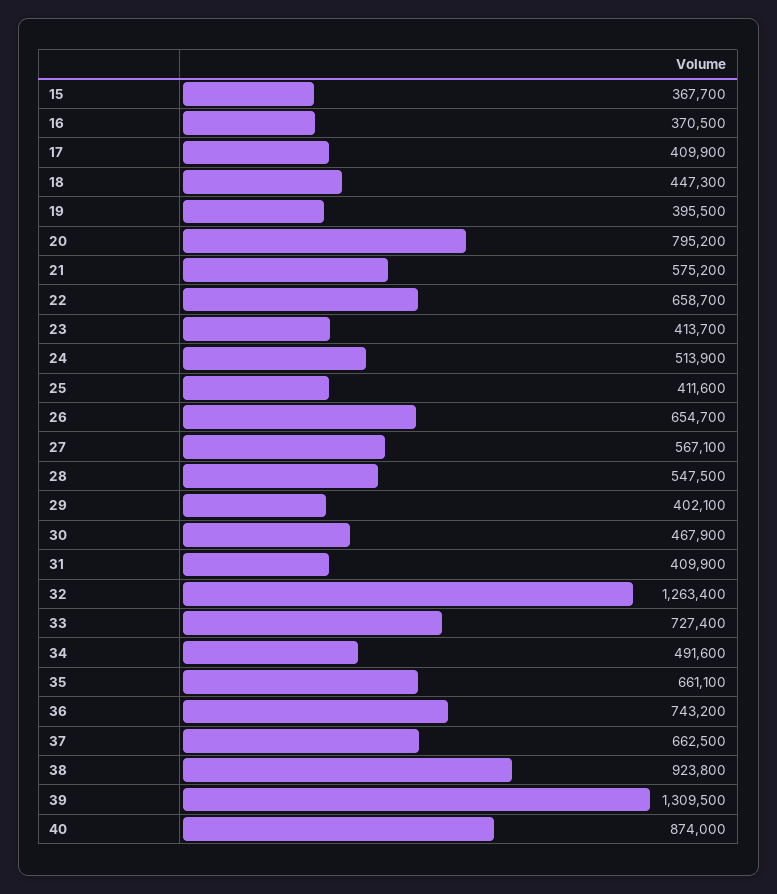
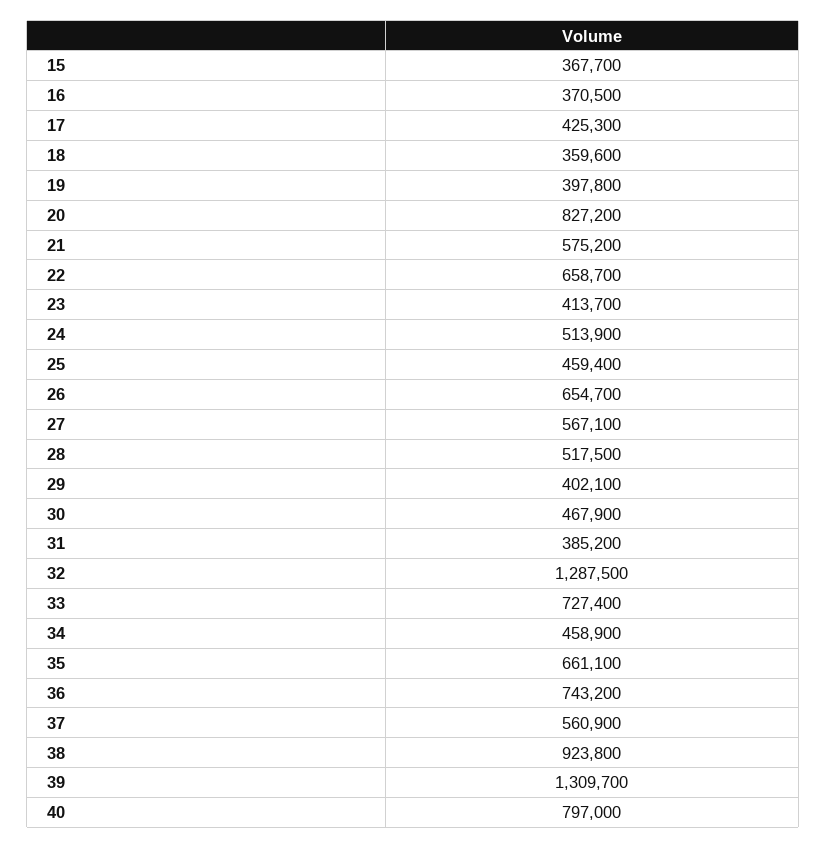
17: 409900 -> 425300
18: 447300 -> 359600
19: 395500 -> 397800
20: 795200 -> 827200
25: 411600 -> 459400
28: 547500 -> 517500
31: 409900 -> 385200
32: 1263400 -> 1287500
34: 491600 -> 458900
37: 662500 -> 560900
39: 1309500 -> 1309700
40: 874000 -> 797000

